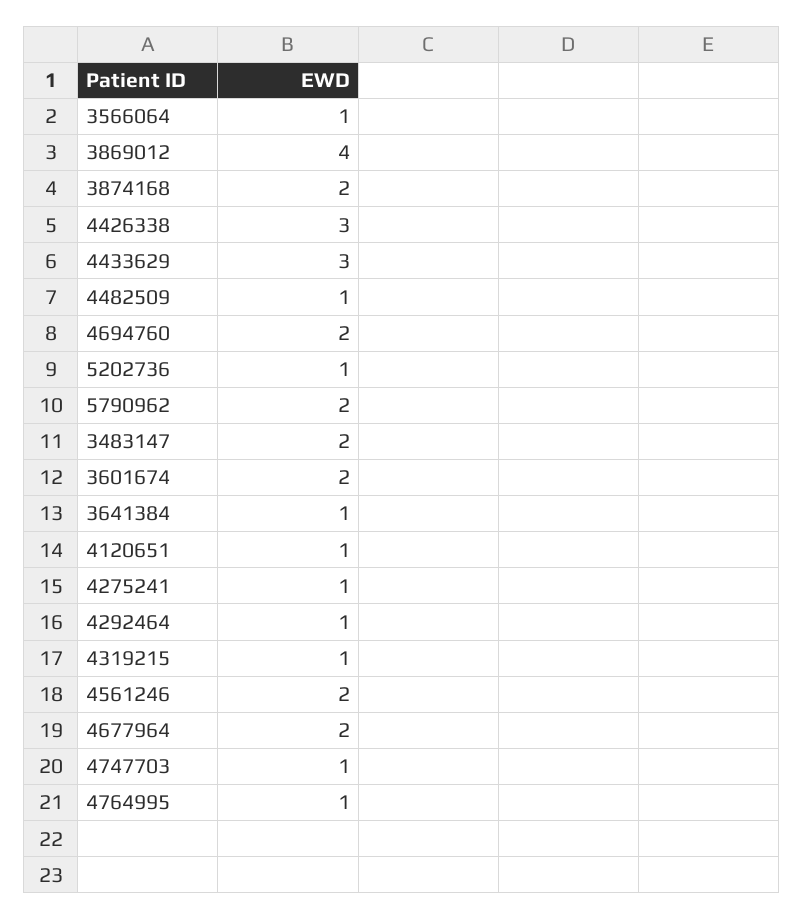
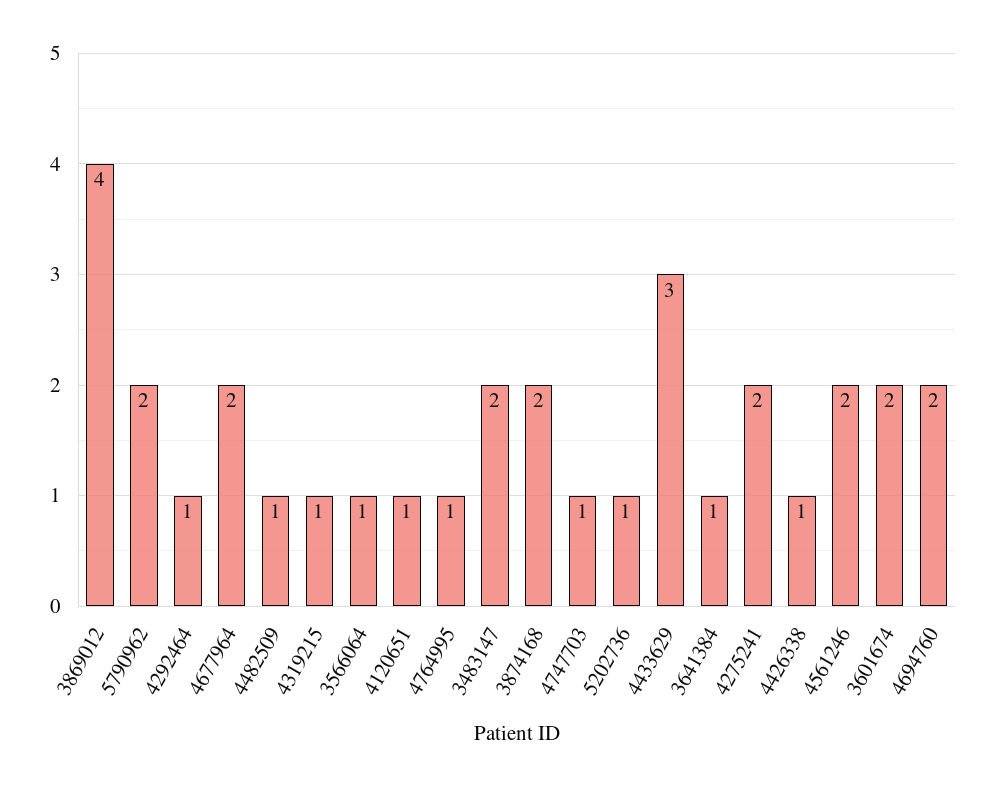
4426338: 3 -> 1
4275241: 1 -> 2

